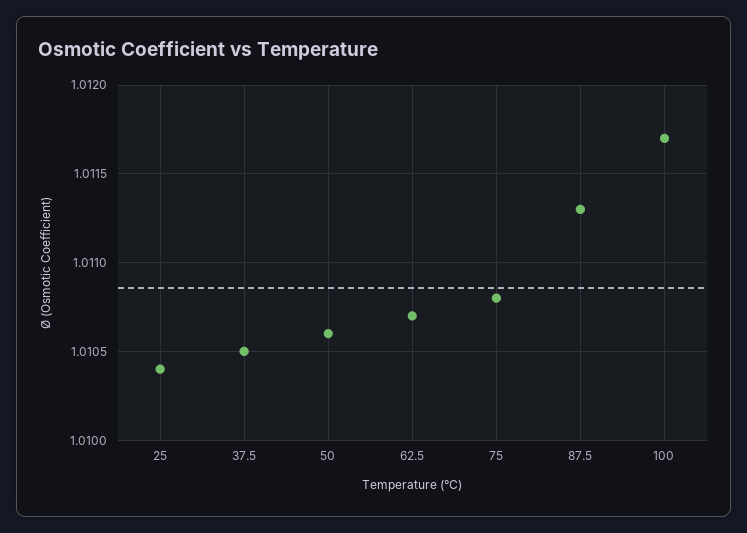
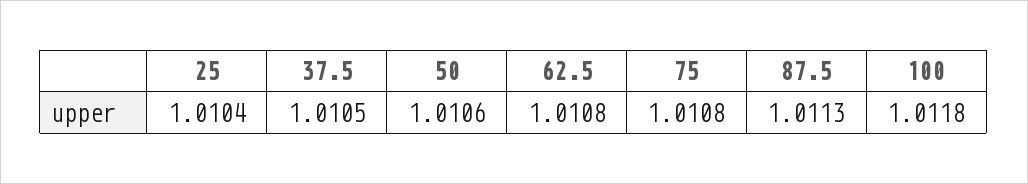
62.5: 1.0107 -> 1.0108
100: 1.0117 -> 1.0118

